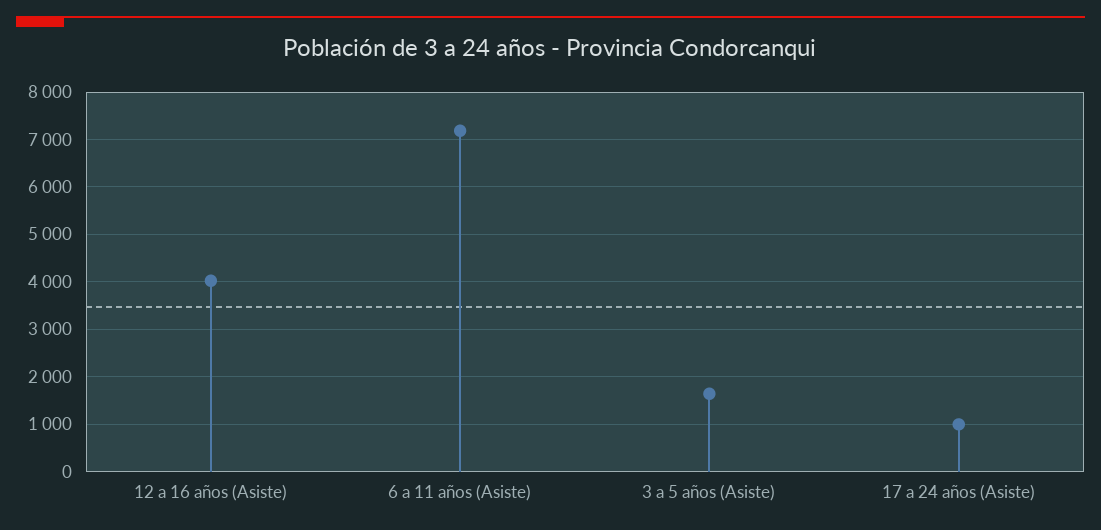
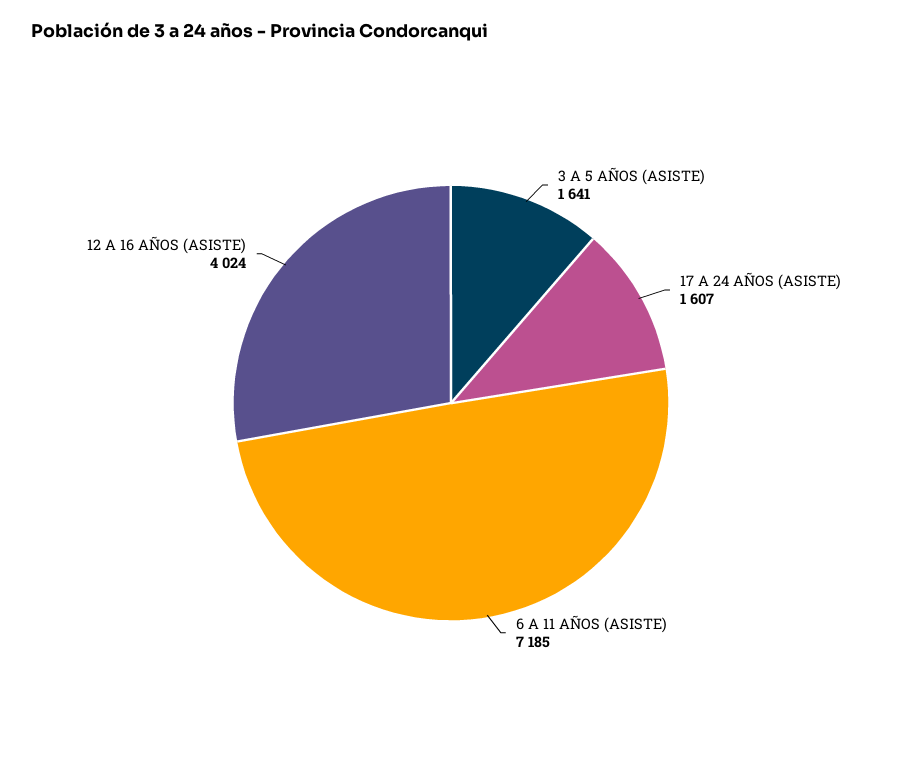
17 a 24 años (Asiste): 1000 -> 1607

